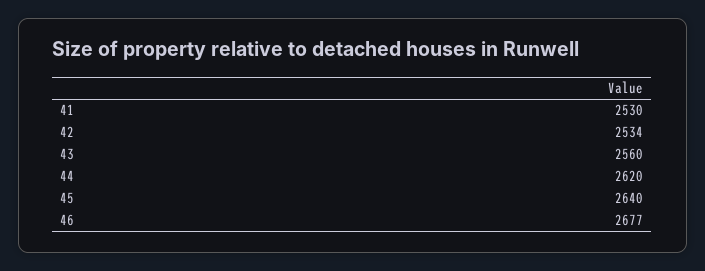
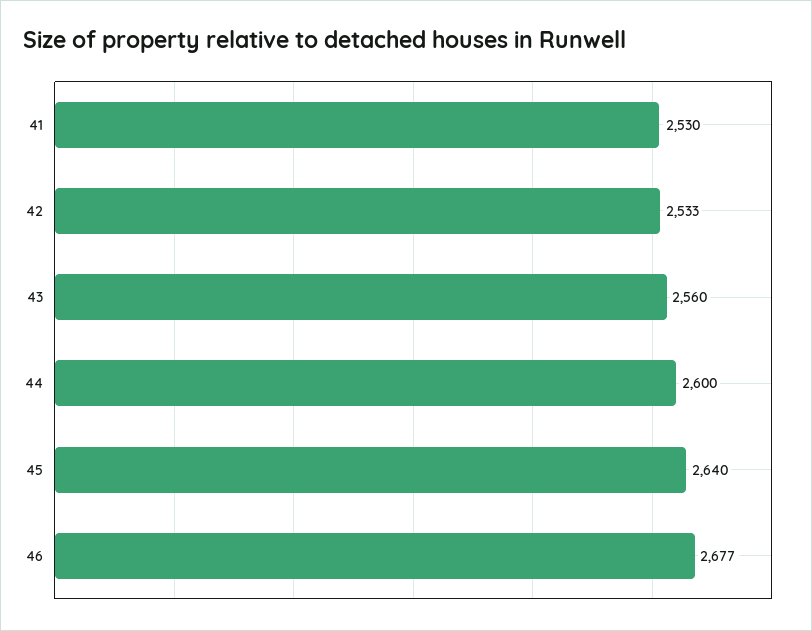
42: 2534 -> 2533
44: 2620 -> 2600

